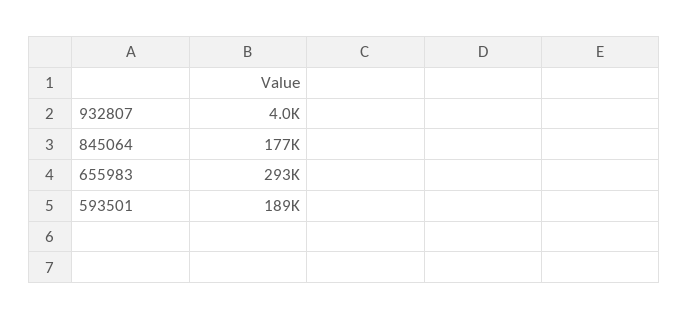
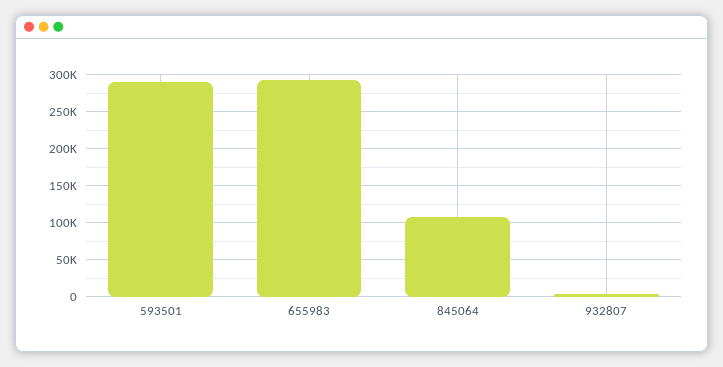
845064: 177000 -> 110000
593501: 189000 -> 290000

